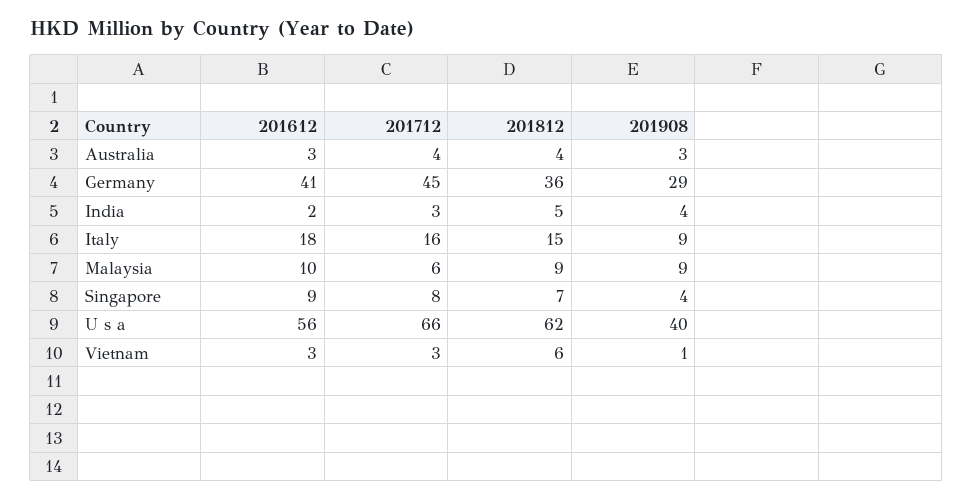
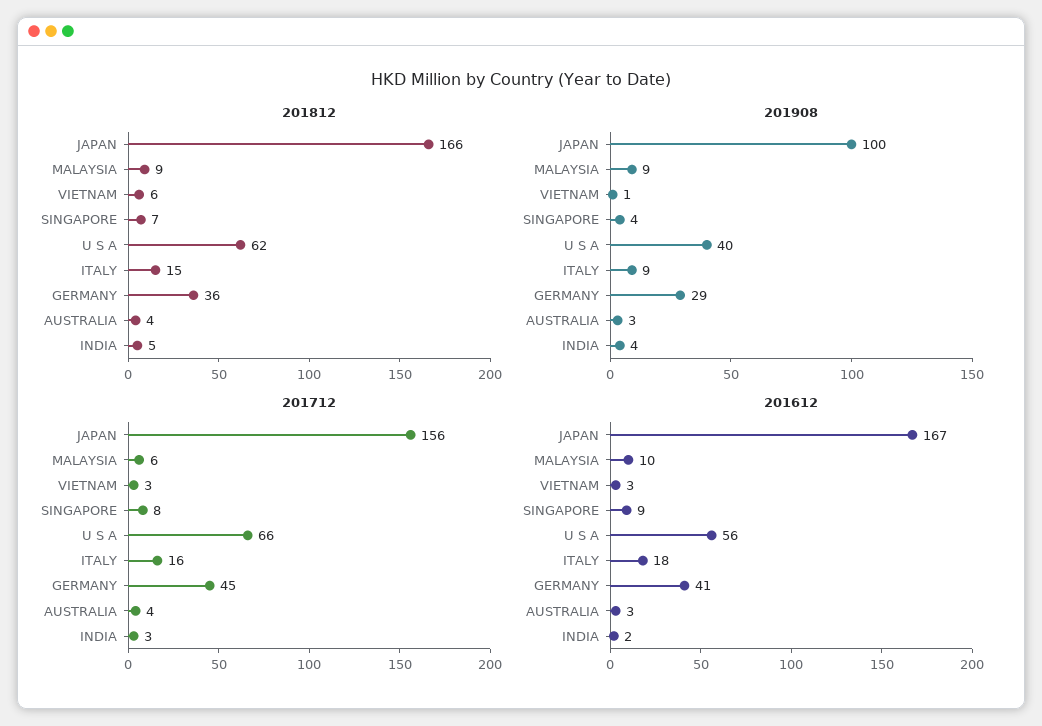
201812, JAPAN: none -> 166
201908, JAPAN: none -> 100
201712, JAPAN: none -> 156
201612, JAPAN: none -> 167

